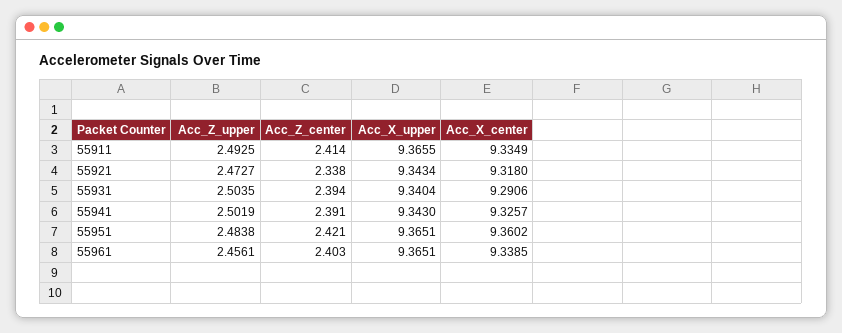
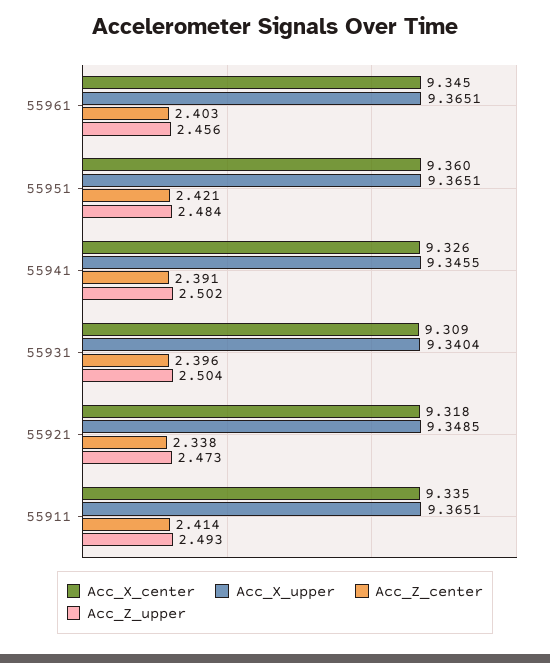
Acc_X_upper, 55911: 9.3655 -> 9.3651
Acc_X_upper, 55921: 9.3434 -> 9.3485
Acc_Z_center, 55931: 2.394 -> 2.396
Acc_X_center, 55931: 9.2906 -> 9.309
Acc_X_upper, 55941: 9.343 -> 9.3455
Acc_X_center, 55961: 9.3385 -> 9.345

